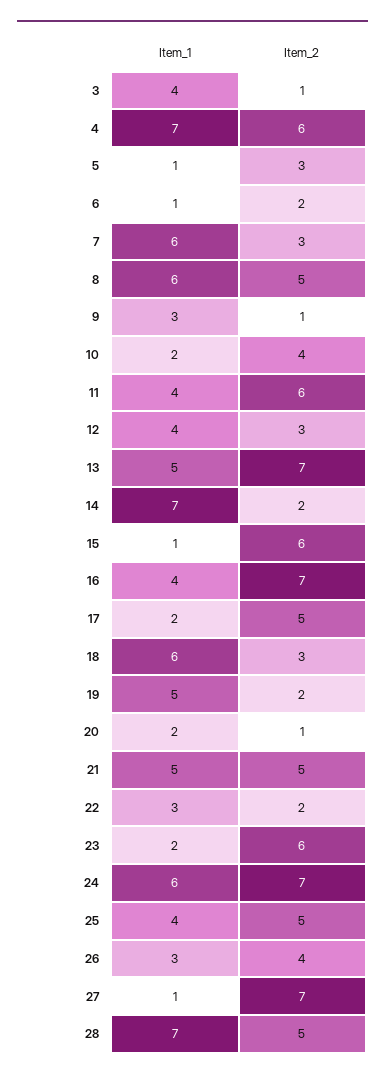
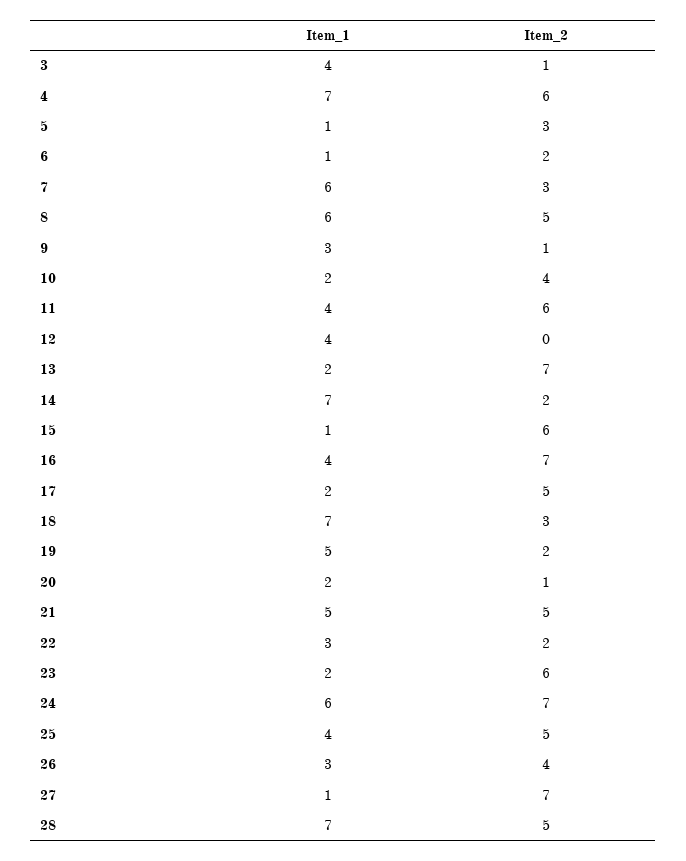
Item_2, 12: 3 -> 0
Item_1, 13: 5 -> 2
Item_1, 18: 6 -> 7

